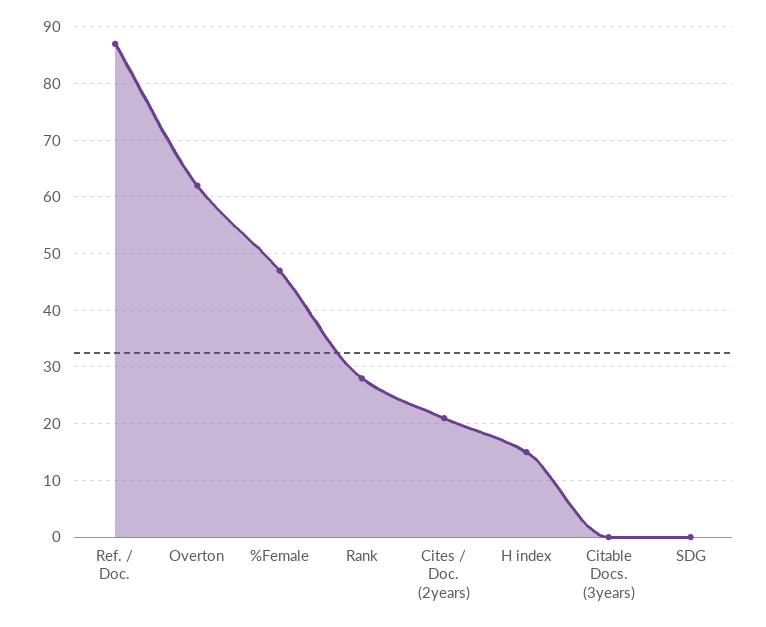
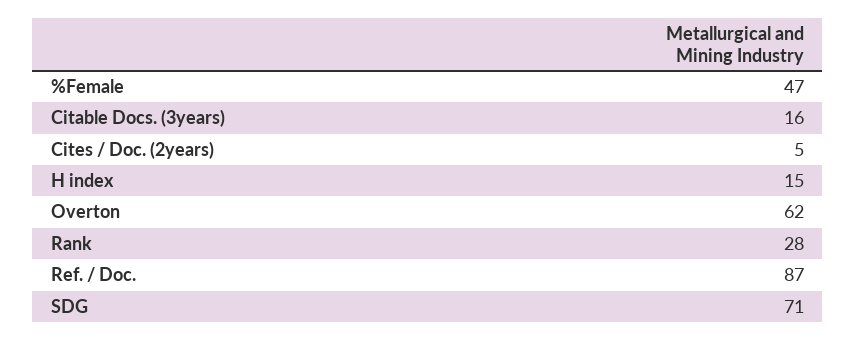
Cites / Doc. (2years): 20 -> 5
Citable Docs. (3years): 0 -> 16
SDG: 0 -> 71

